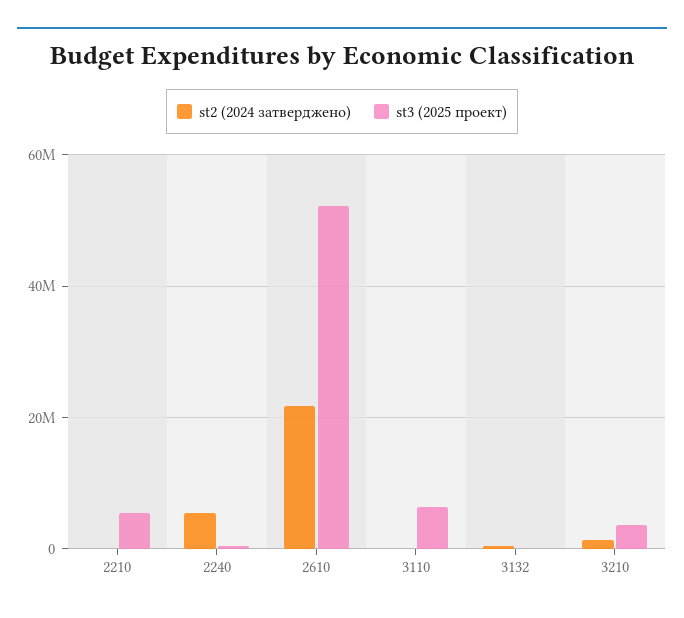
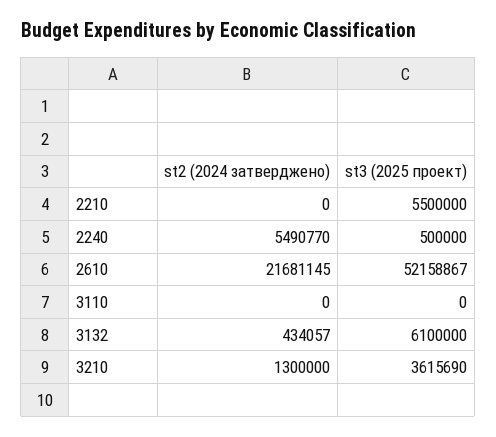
st3 (2025 проект), 3110: 6000000 -> 0
st3 (2025 проект), 3132: 0 -> 6100000

